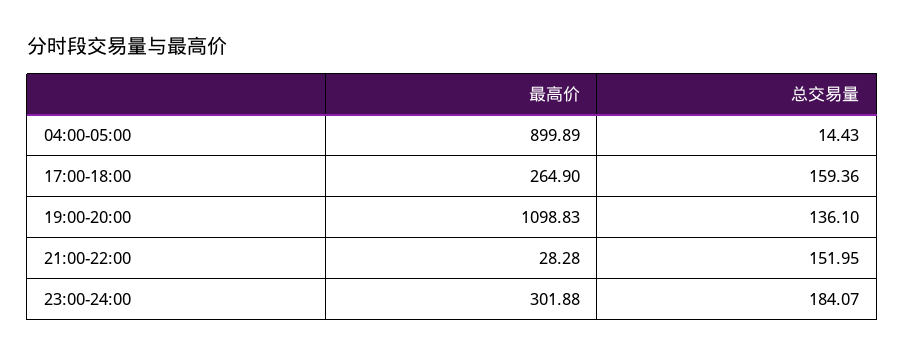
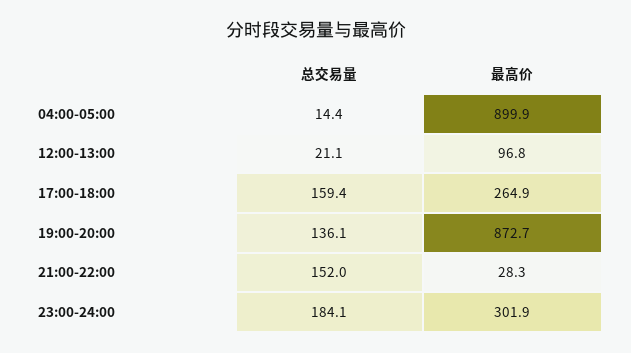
最高价, 19:00-20:00: 1098.83 -> 872.7
总交易量, 12:00-13:00: none -> 21.1
最高价, 12:00-13:00: none -> 96.8

